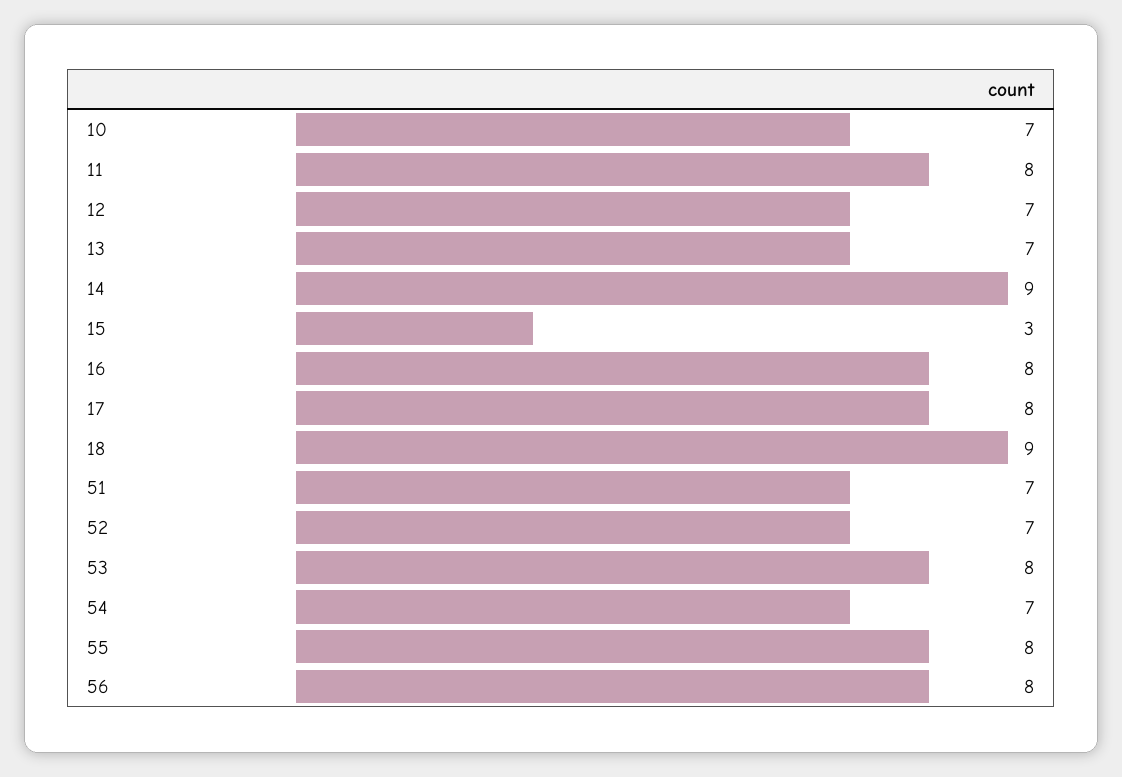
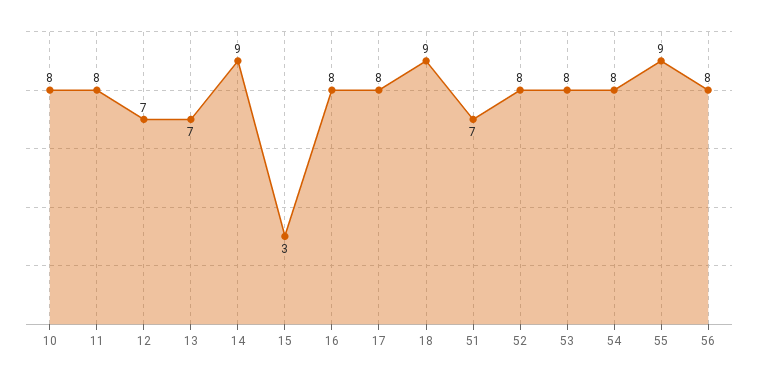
10: 7 -> 8
52: 7 -> 8
54: 7 -> 8
55: 8 -> 9

